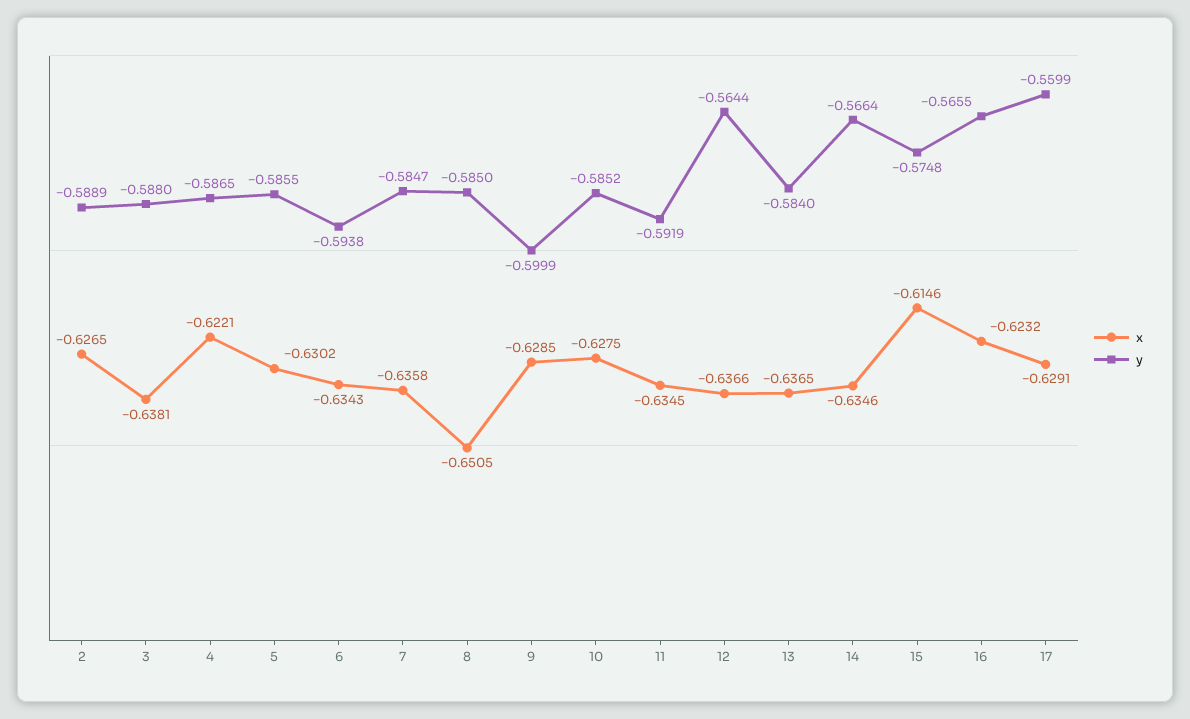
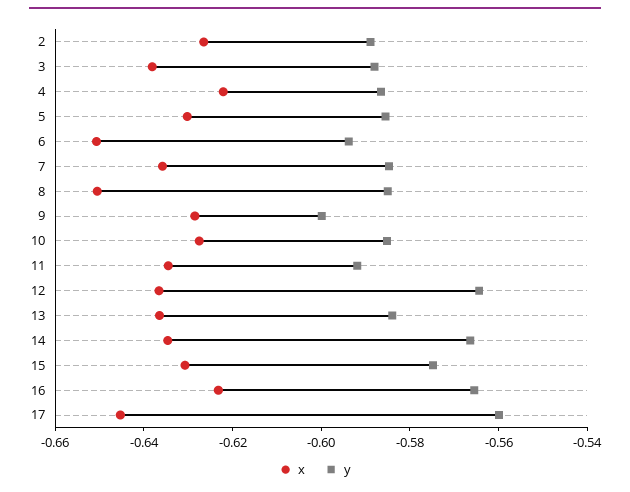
x, 6: -0.6343 -> -0.65
x, 15: -0.6146 -> -0.63
x, 17: -0.6291 -> -0.645

